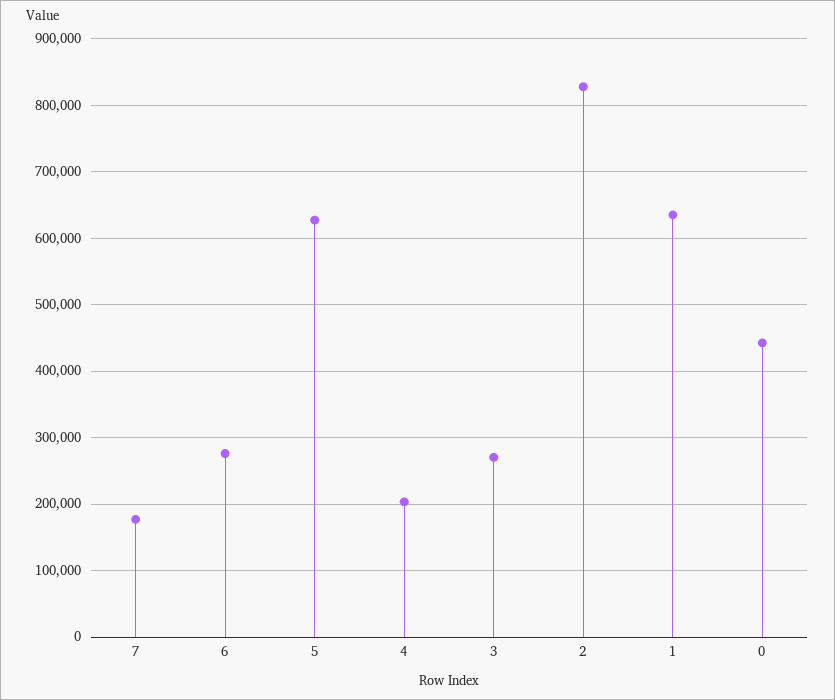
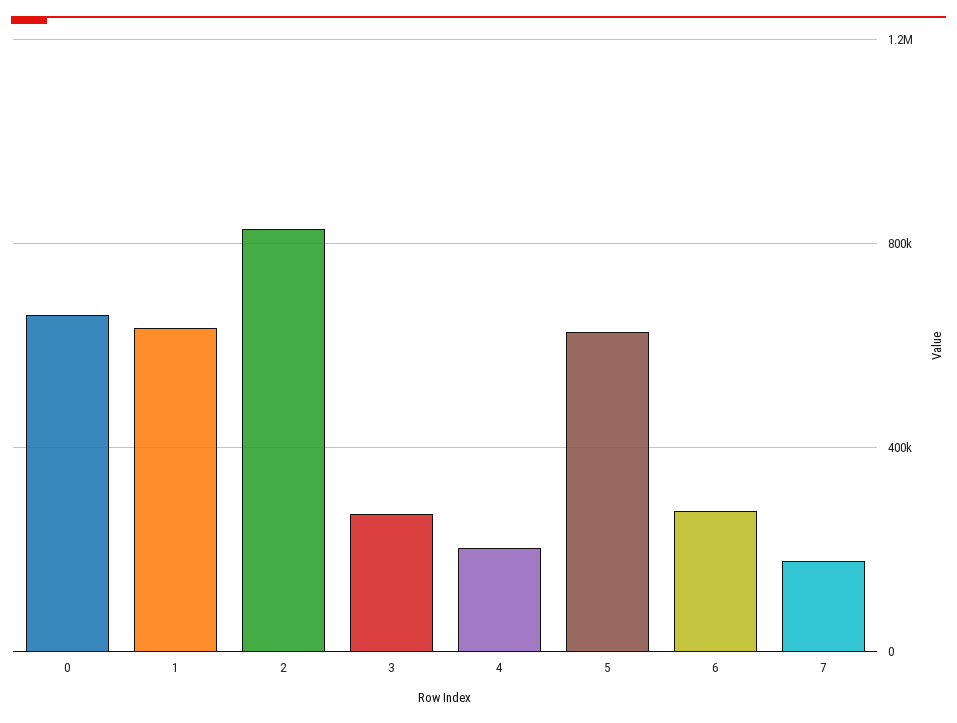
0: 440000 -> 650000

